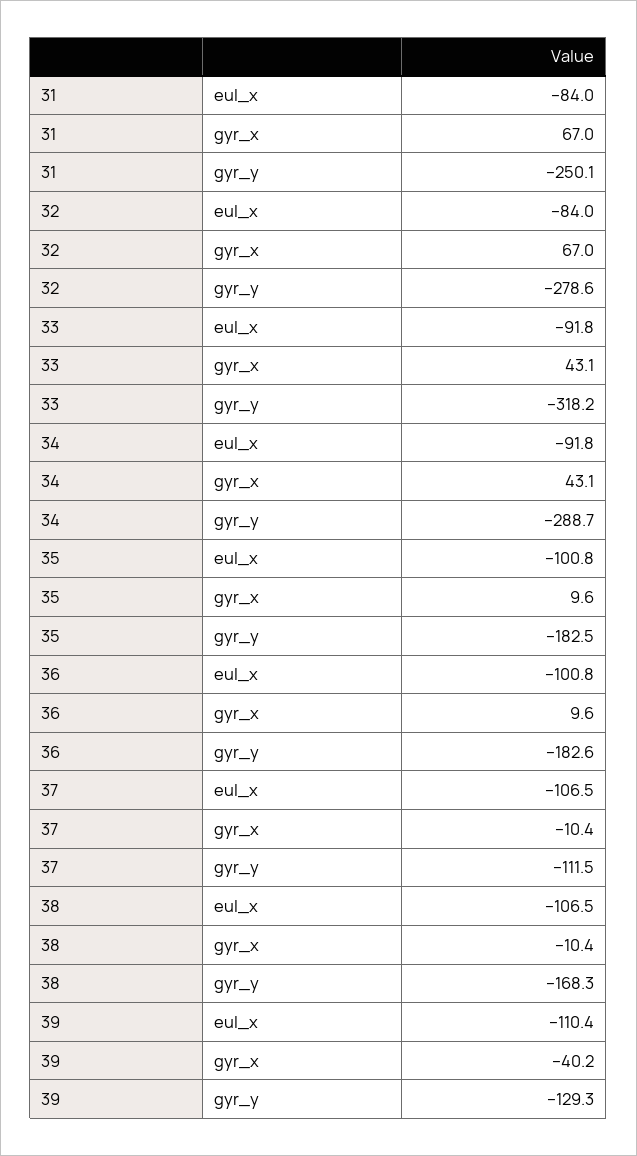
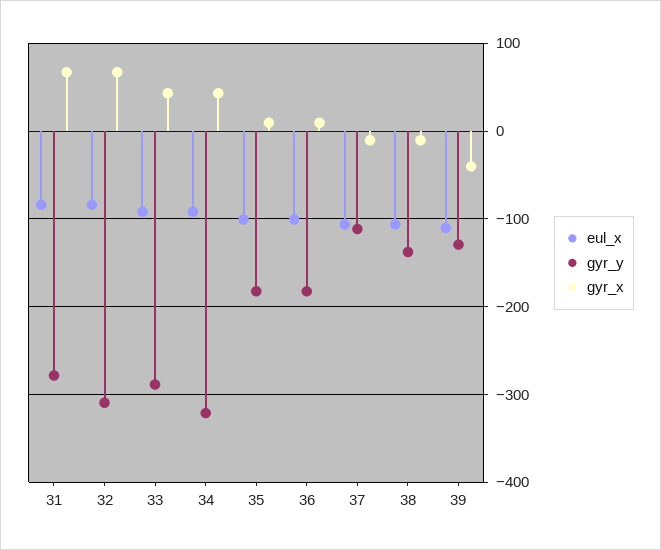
gyr_y, 31: -250.1 -> -280
gyr_y, 32: -278.6 -> -310
gyr_y, 33: -318.2 -> -290
gyr_y, 34: -288.7 -> -320
gyr_y, 38: -168.3 -> -140

